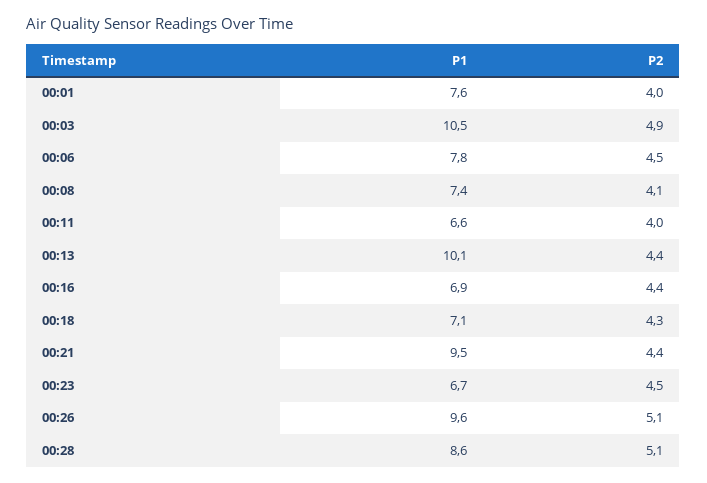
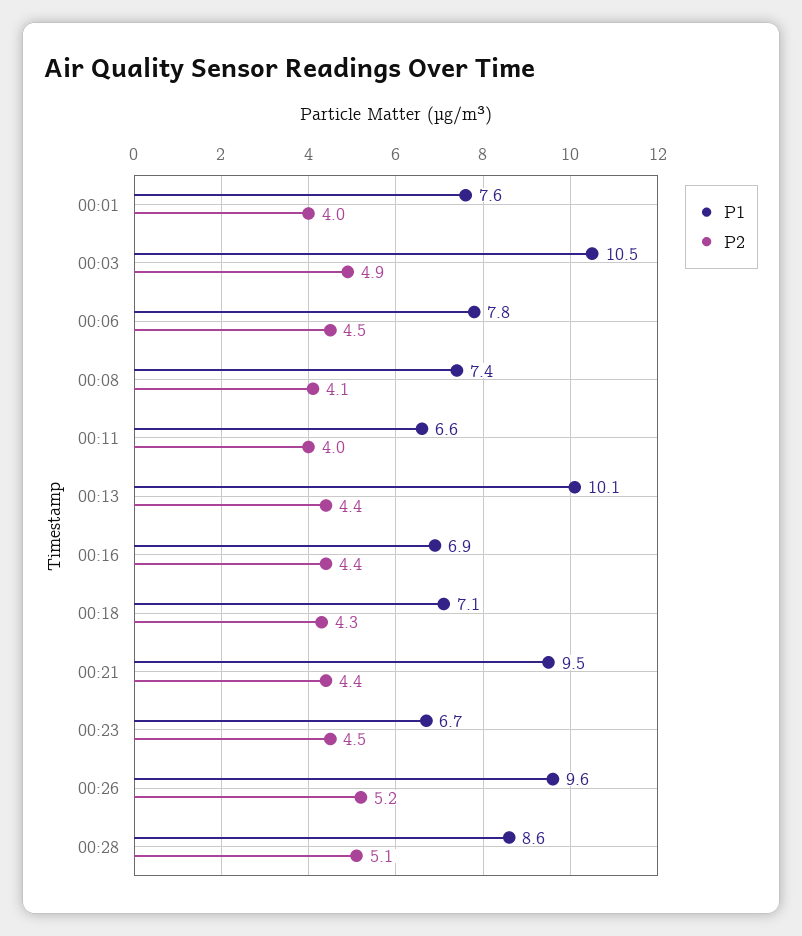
P2, 00:26: 5.1 -> 5.2

